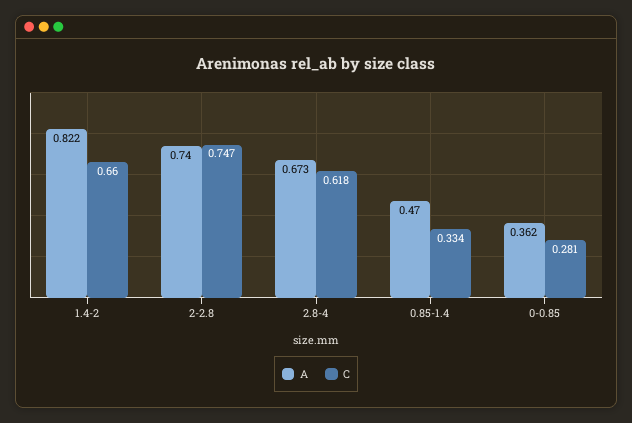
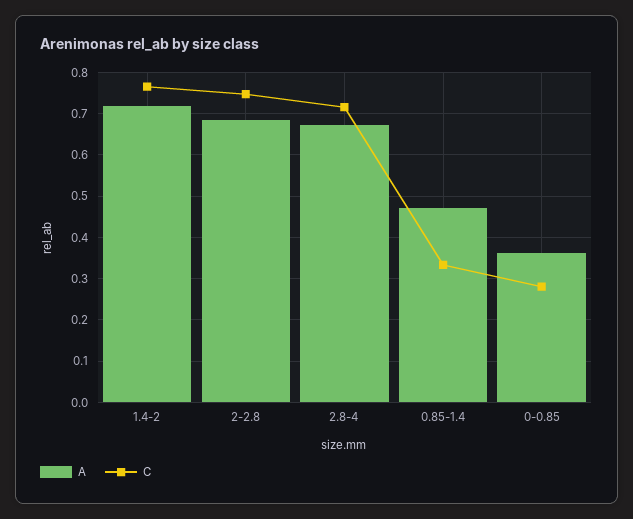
A, 1.4-2: 0.822 -> 0.72
C, 1.4-2: 0.66 -> 0.76
A, 2-2.8: 0.74 -> 0.68
C, 2.8-4: 0.618 -> 0.72

